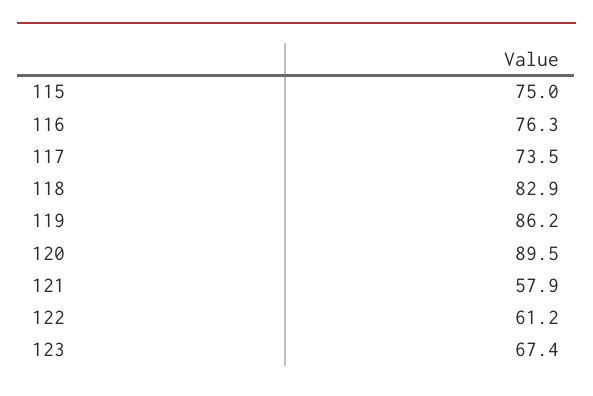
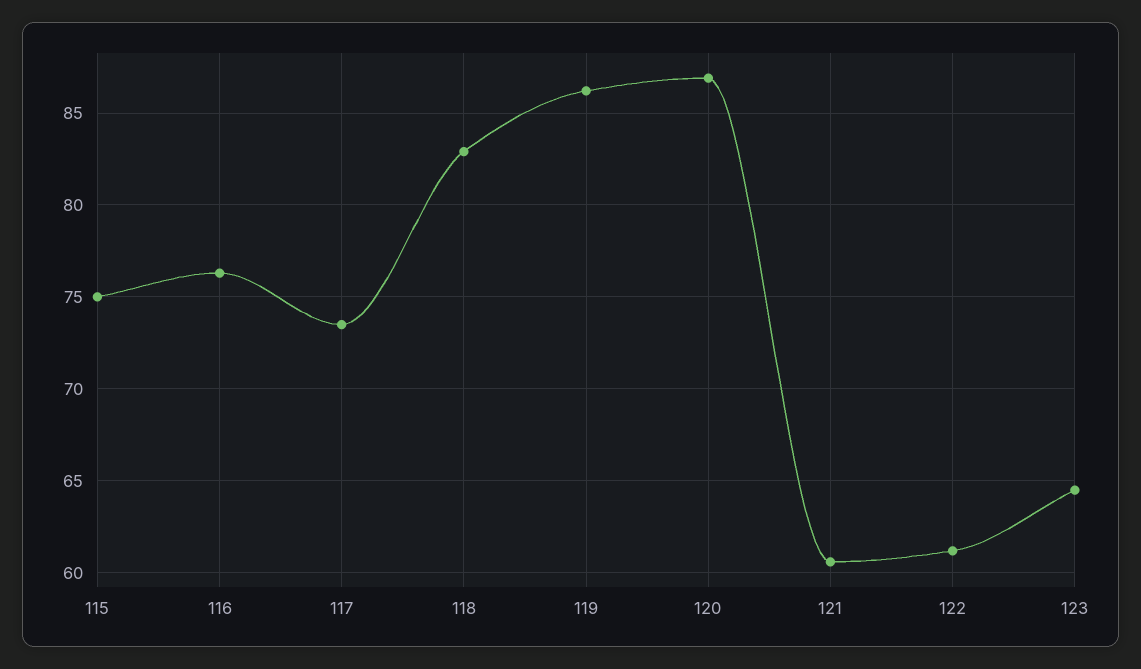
120: 89.5 -> 87
121: 57.9 -> 60.5
123: 67.4 -> 64.5

